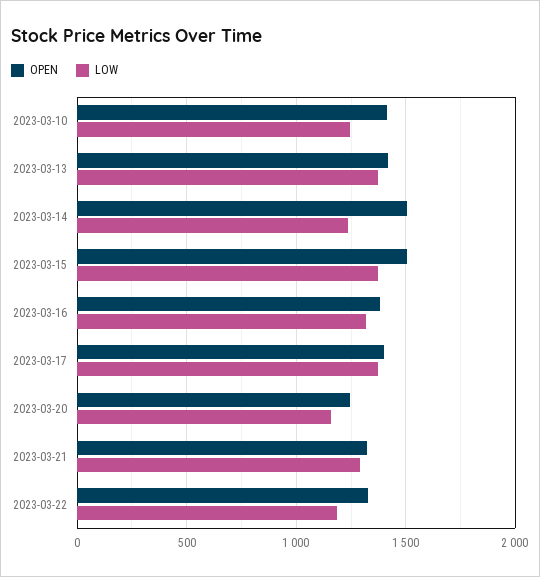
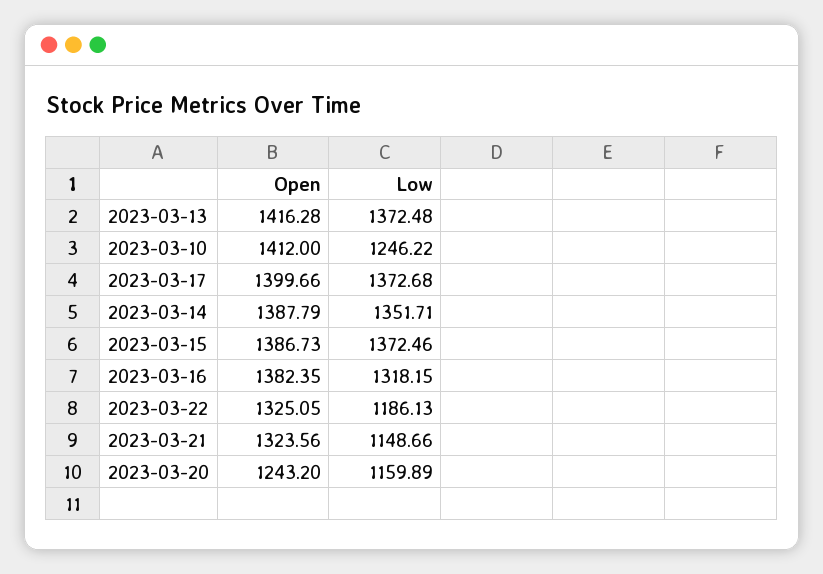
OPEN, 2023-03-14: 1500 -> 1387.79
LOW, 2023-03-14: 1250 -> 1351.71
OPEN, 2023-03-15: 1500 -> 1386.73
LOW, 2023-03-21: 1300 -> 1148.66

